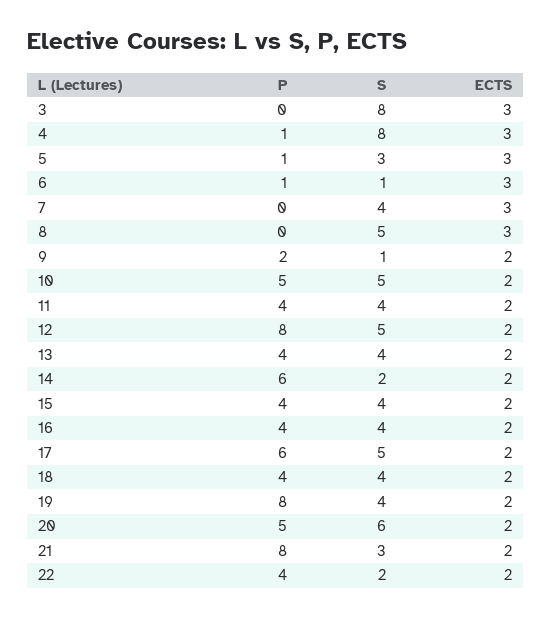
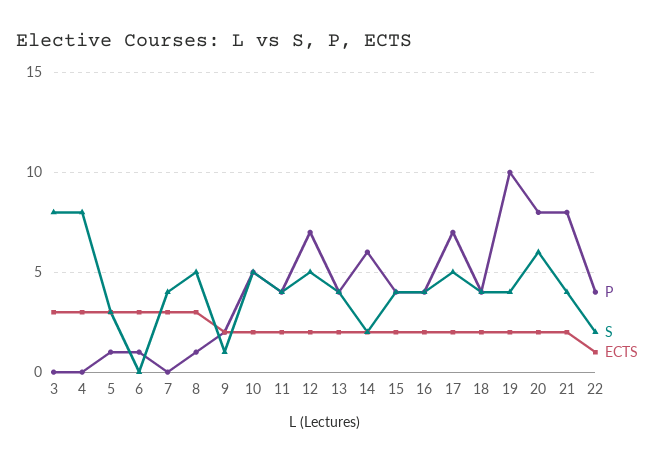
P, 4: 1 -> 0
S, 6: 1 -> 0
P, 8: 0 -> 1
P, 12: 8 -> 7
P, 17: 6 -> 7
P, 19: 8 -> 10
P, 20: 5 -> 8
S, 21: 3 -> 4
ECTS, 22: 2 -> 1

